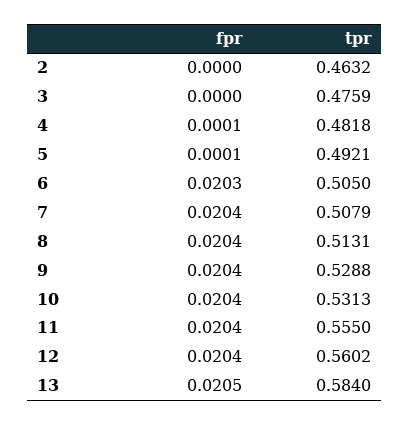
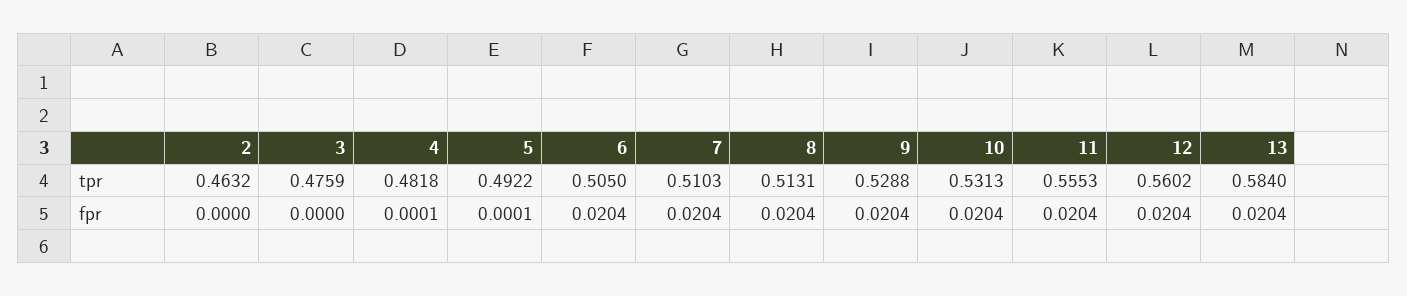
tpr, 5: 0.4921 -> 0.4922
fpr, 6: 0.0203 -> 0.0204
tpr, 7: 0.5079 -> 0.5103
tpr, 11: 0.555 -> 0.5553
fpr, 13: 0.0205 -> 0.0204

